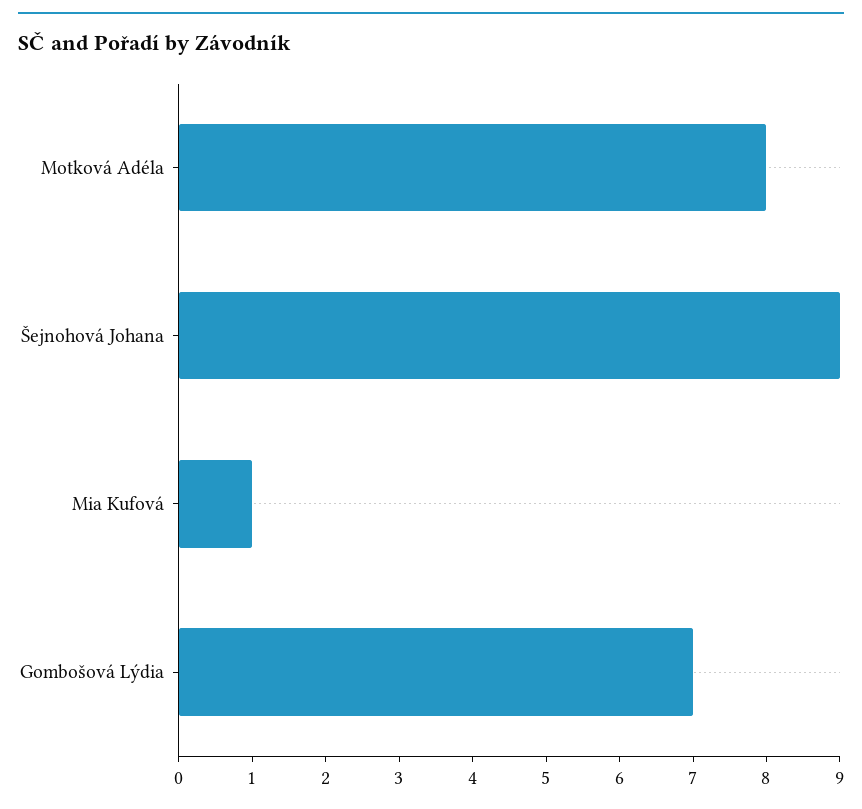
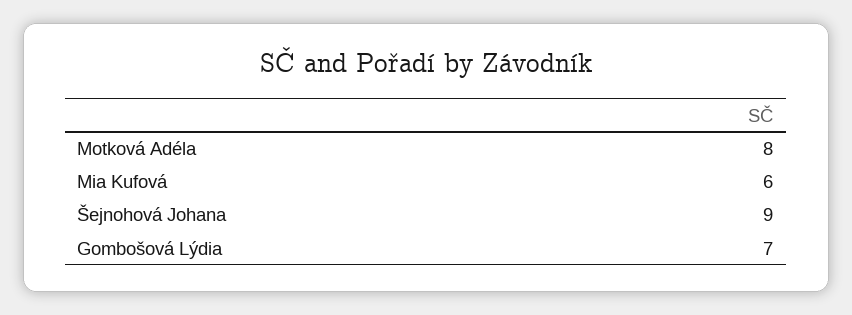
Mia Kufová: 1 -> 6

